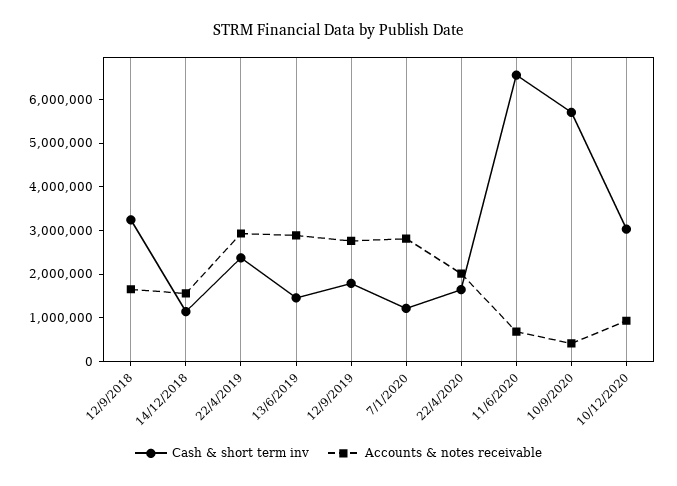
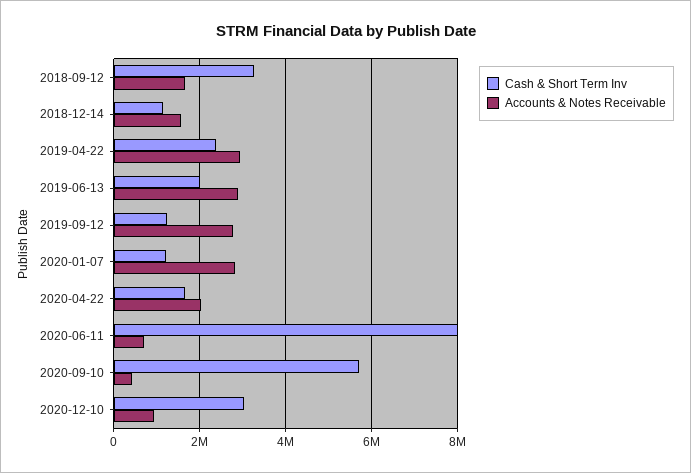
Cash & short term inv, 13/6/2019: 1400000 -> 2000000
Cash & short term inv, 12/9/2019: 1800000 -> 1200000
Cash & short term inv, 11/6/2020: 6600000 -> 8000000

